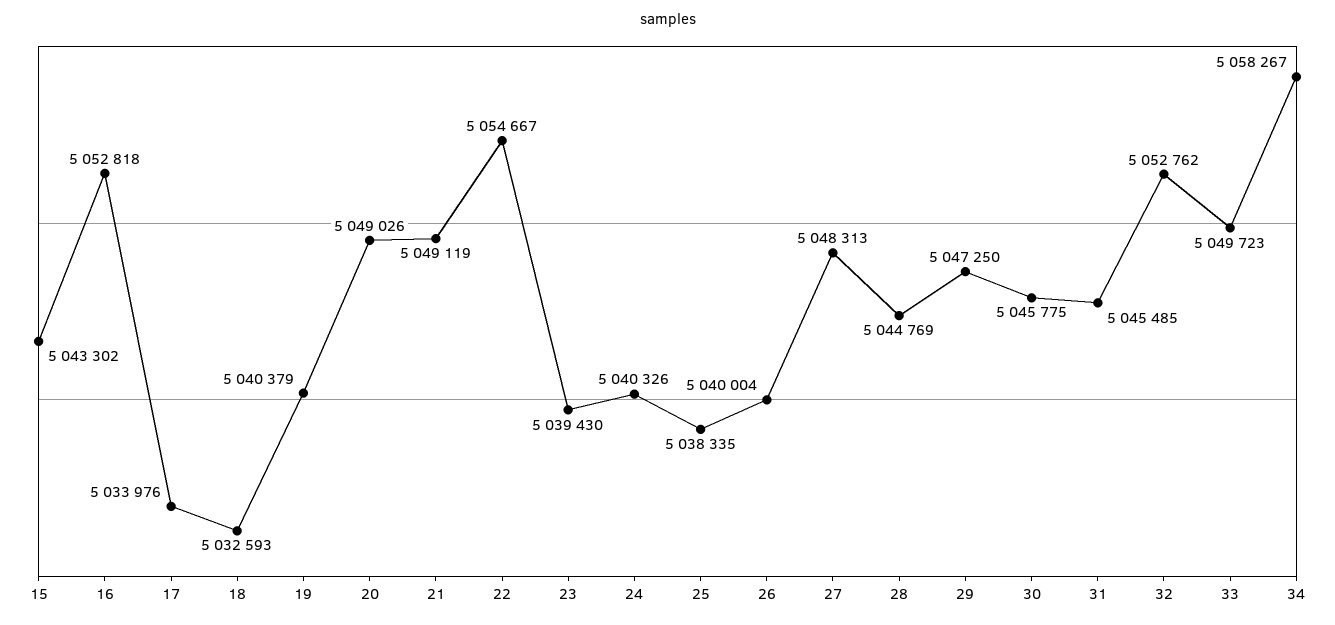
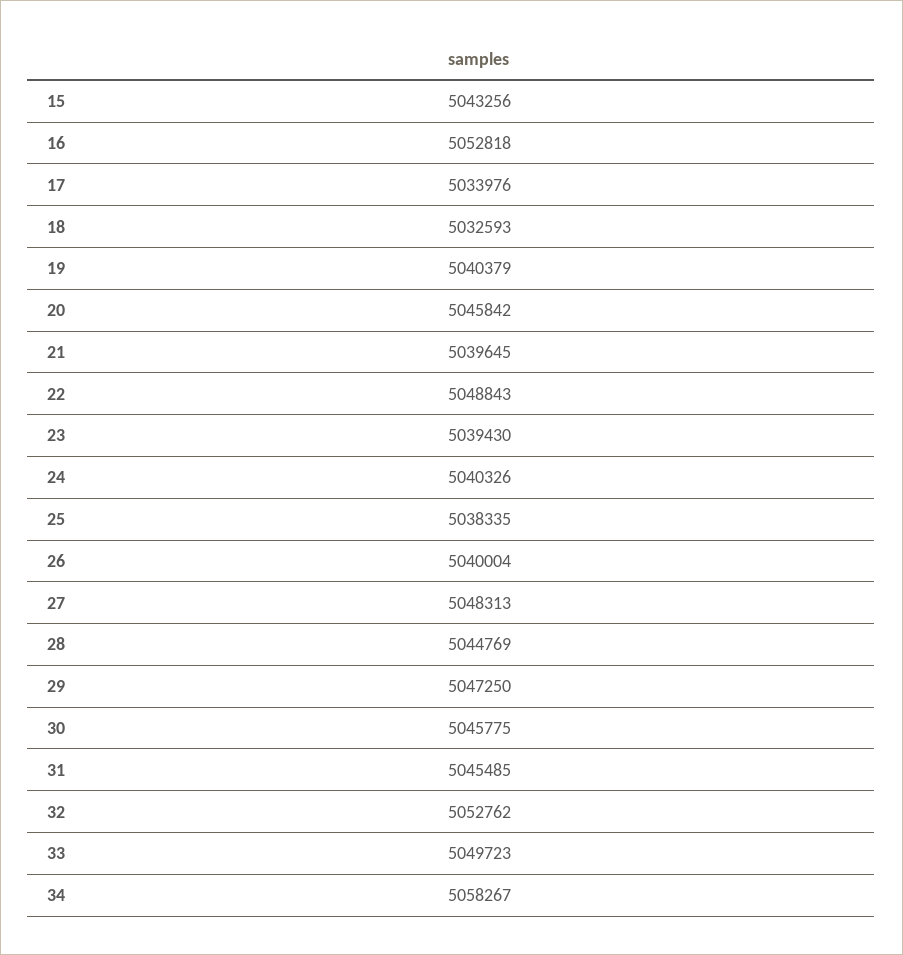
15: 5043302 -> 5043256
20: 5049026 -> 5045842
21: 5049119 -> 5039645
22: 5054667 -> 5048843

